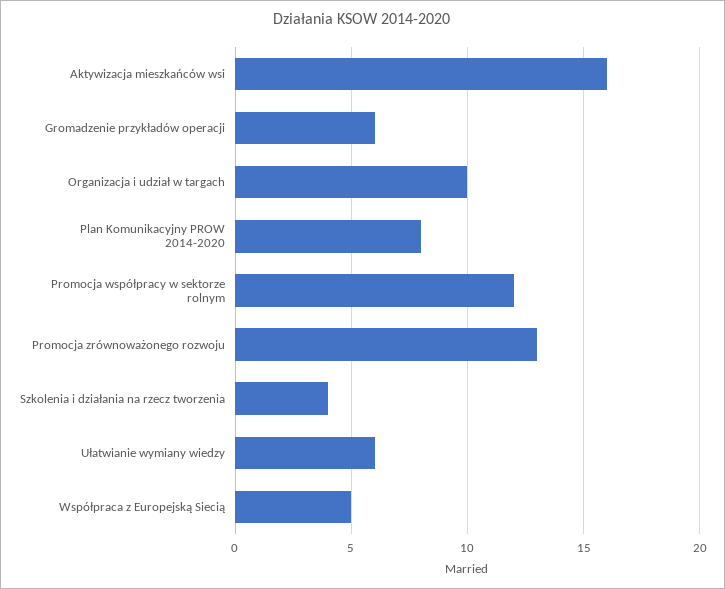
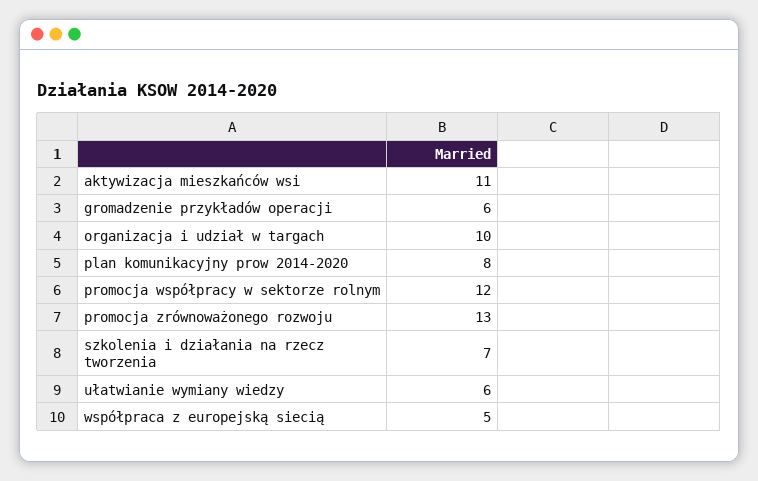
Aktywizacja mieszkańców wsi: 16 -> 11
Szkolenia i działania na rzecz tworzenia: 4 -> 7

